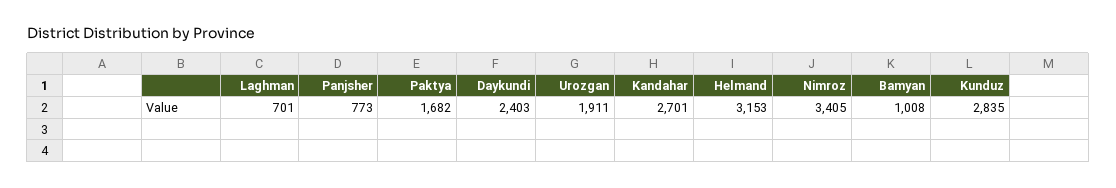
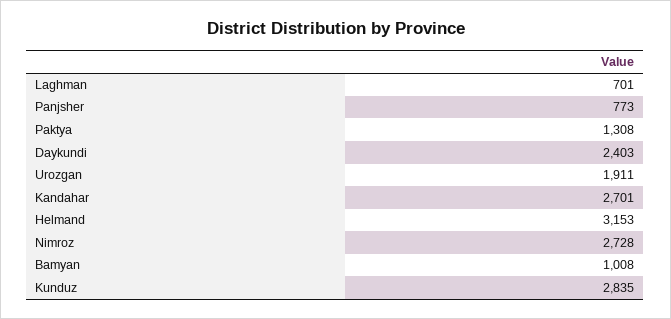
Paktya: 1682 -> 1308
Nimroz: 3405 -> 2728

